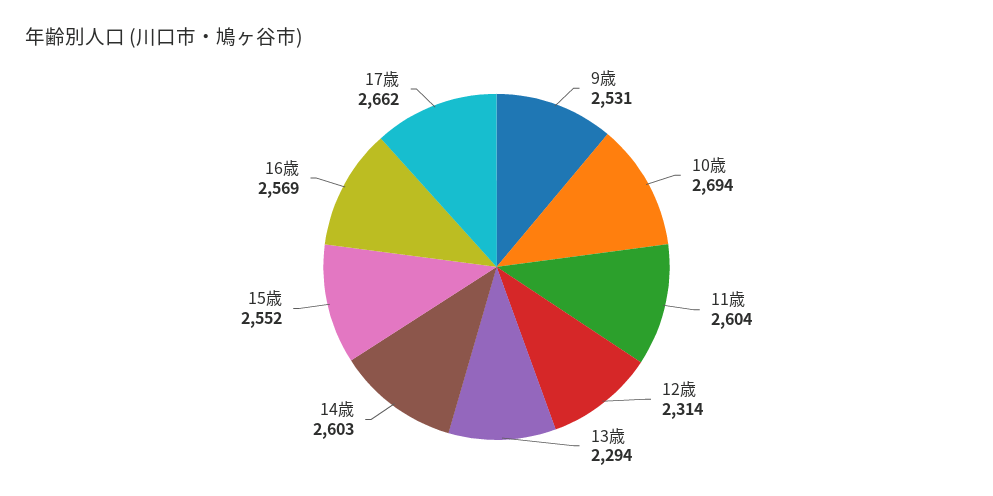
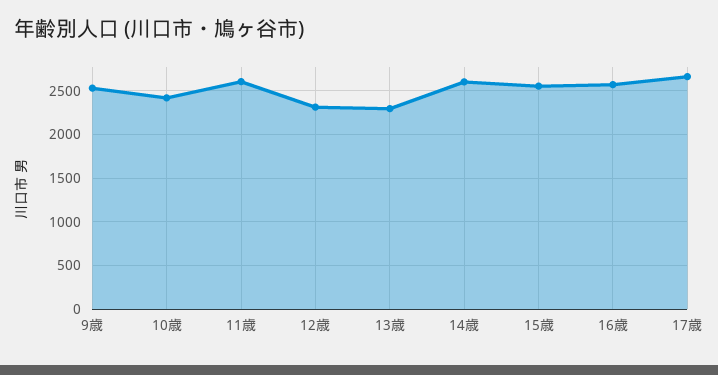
10歳: 2694 -> 2400

